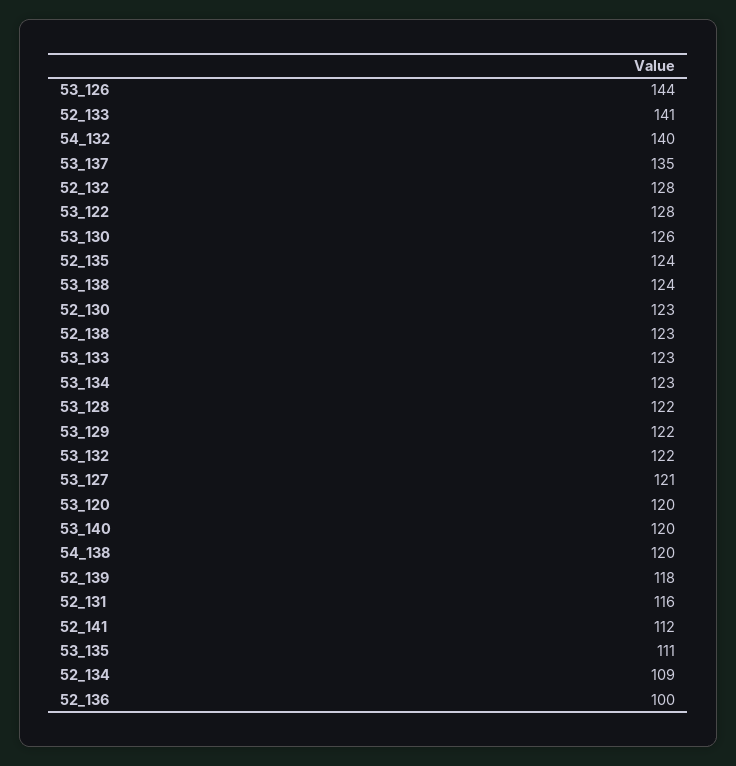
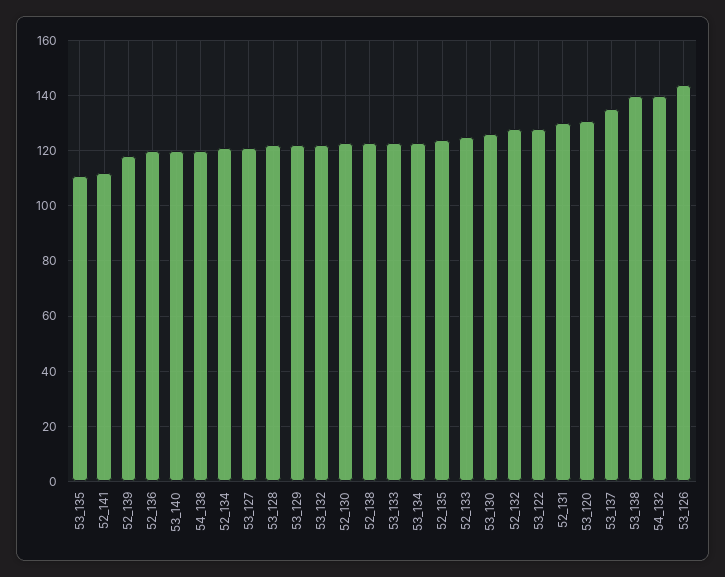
52_133: 141 -> 125
53_138: 124 -> 140
53_120: 120 -> 130
52_131: 116 -> 130
52_134: 109 -> 120
52_136: 100 -> 120

